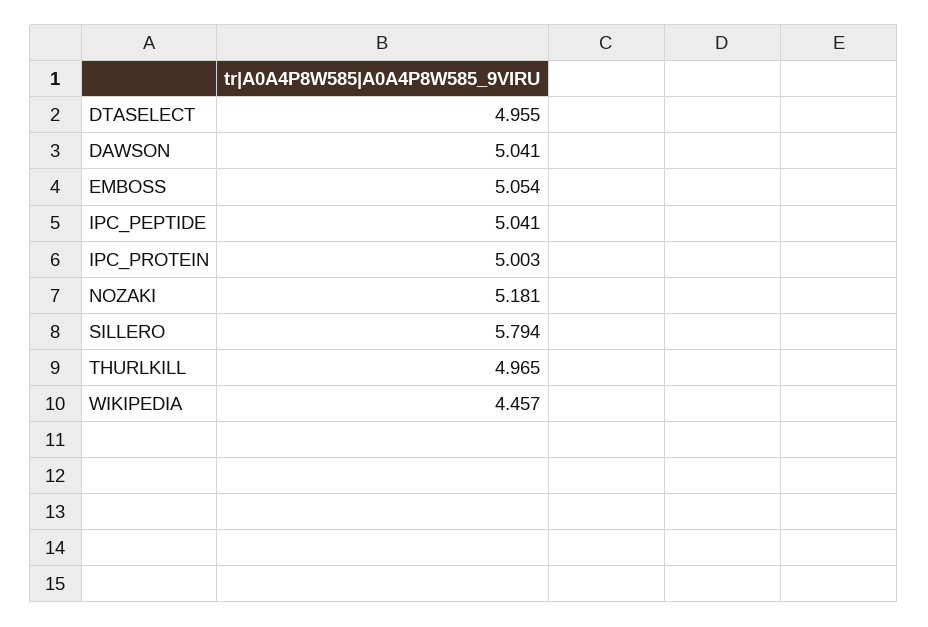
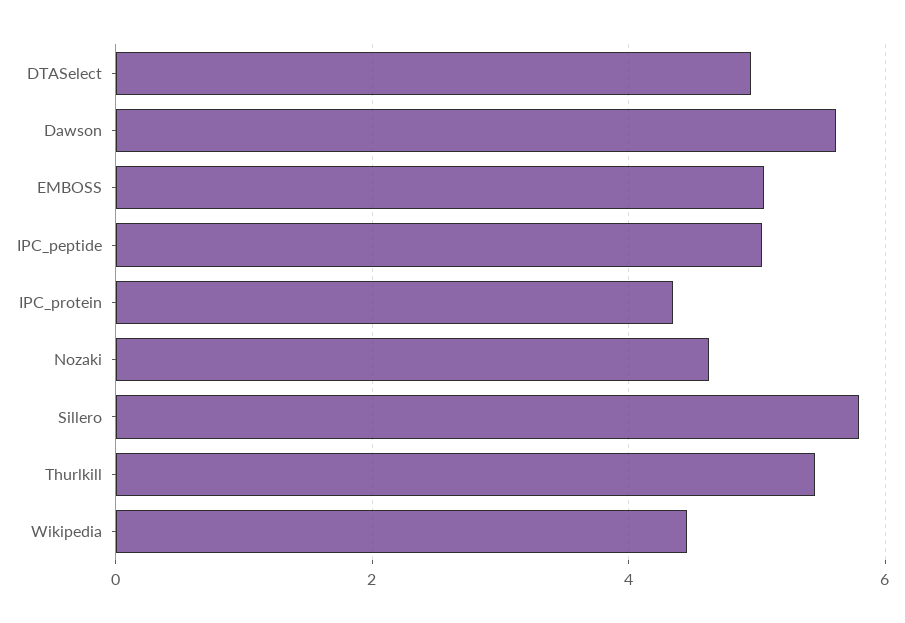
DAWSON: 5.041 -> 5.6
IPC_PROTEIN: 5.003 -> 4.4
NOZAKI: 5.181 -> 4.6
THURLKILL: 4.965 -> 5.4

